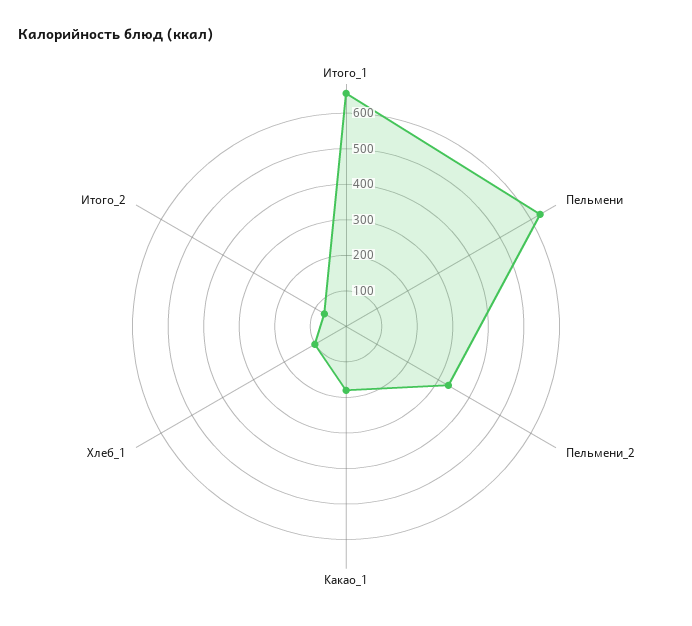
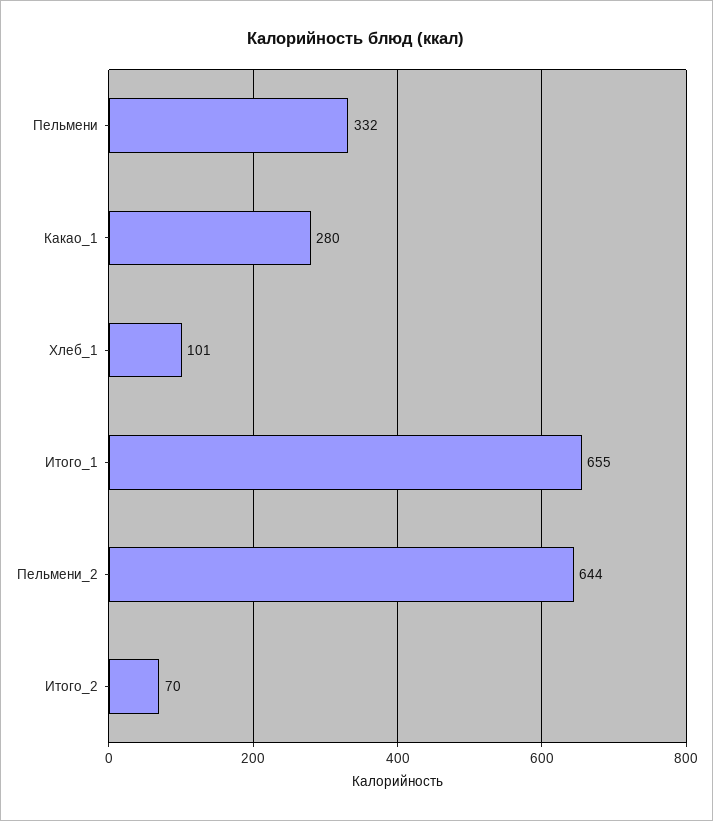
Пельмени: 625 -> 332
Пельмени_2: 325 -> 644
Какао_1: 175 -> 280

